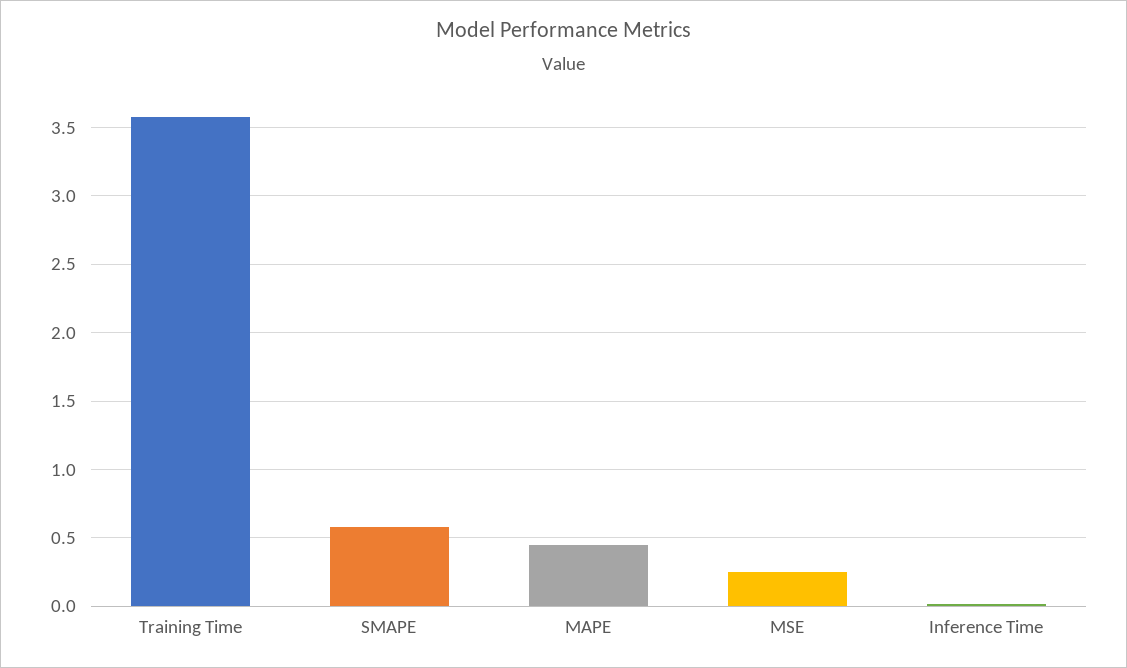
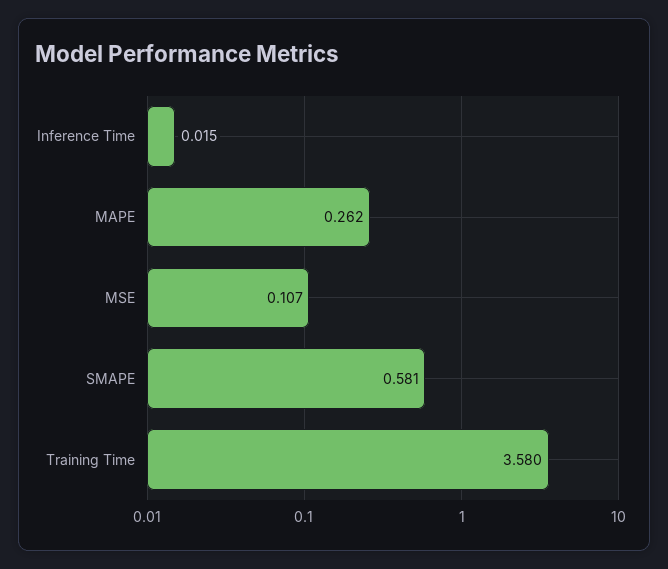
MAPE: 0.45 -> 0.262
MSE: 0.25 -> 0.107

